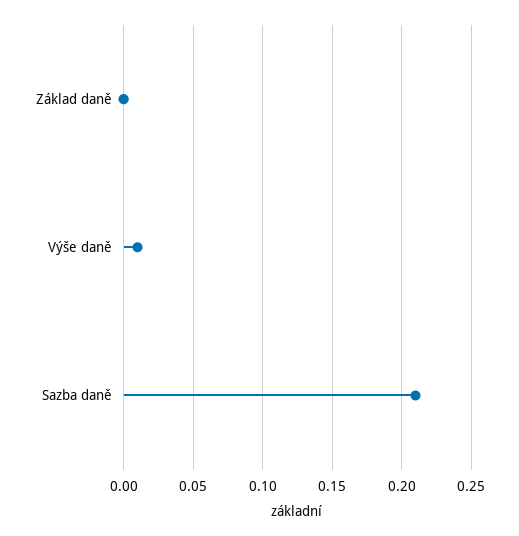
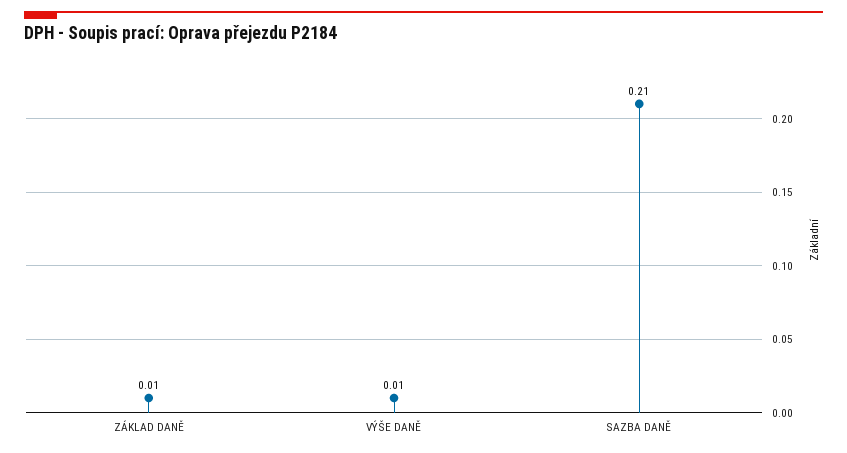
Základ daně: 0 -> 0.01

